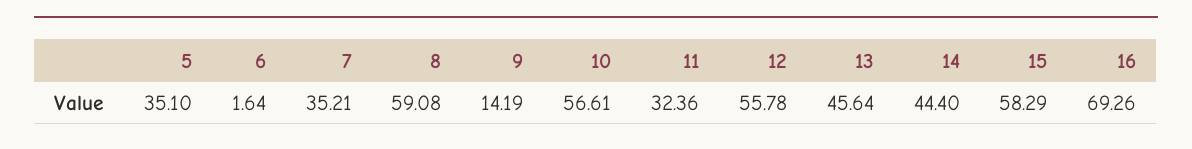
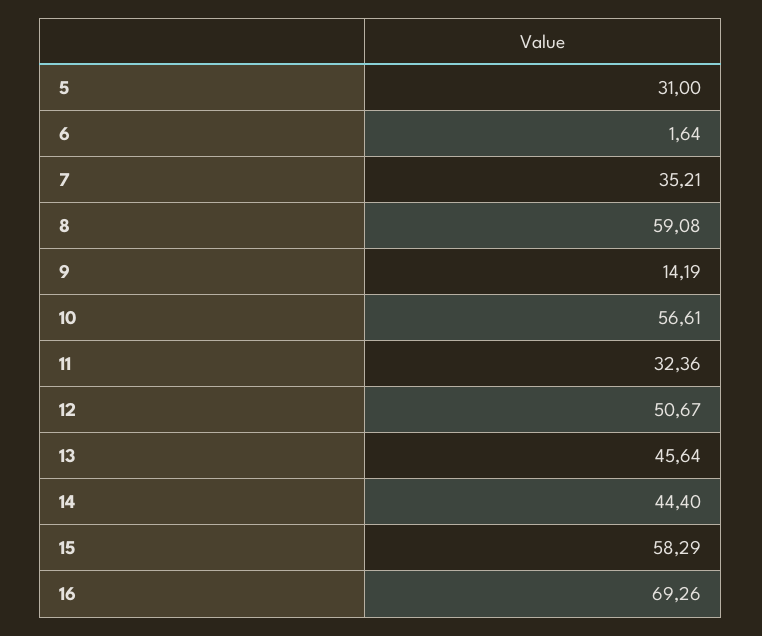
5: 35.1 -> 31
12: 55.78 -> 50.67

